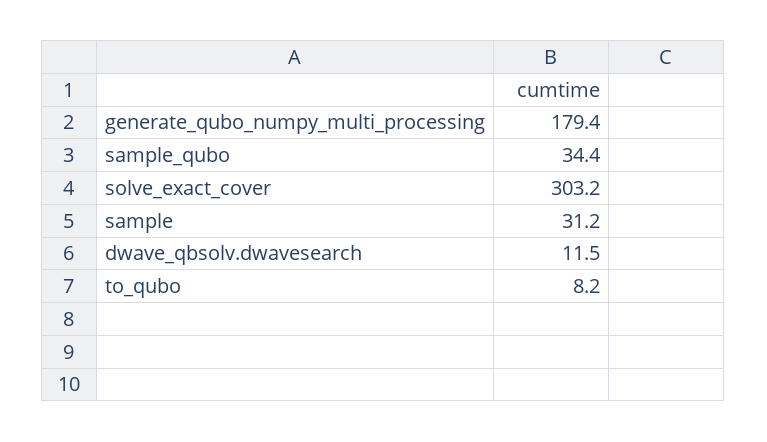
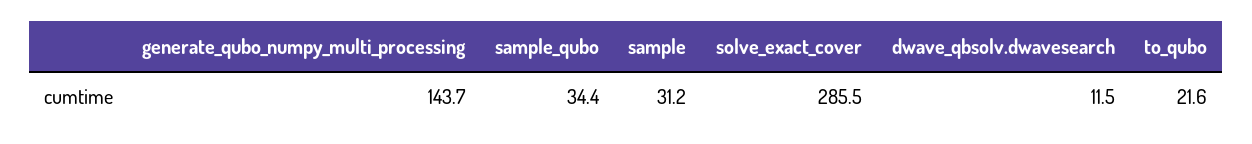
generate_qubo_numpy_multi_processing: 179.4 -> 143.7
solve_exact_cover: 303.2 -> 285.5
to_qubo: 8.2 -> 21.6

